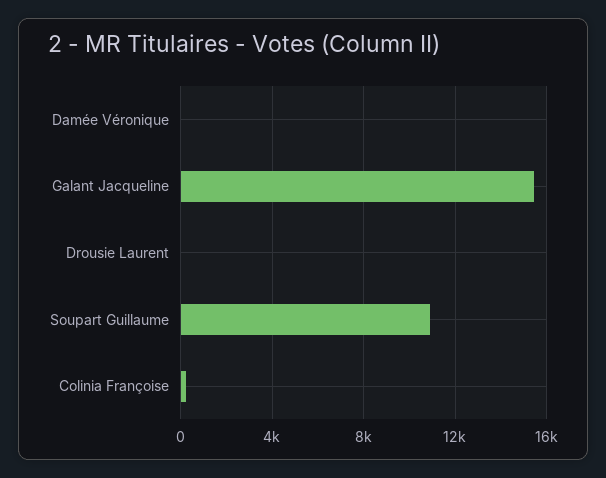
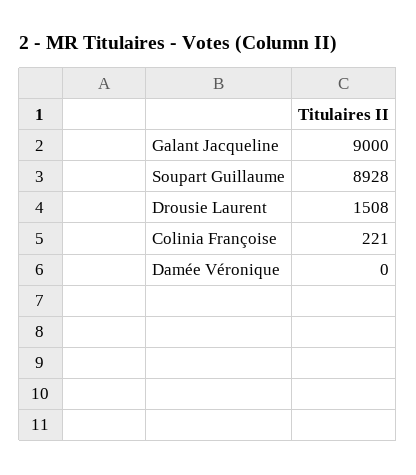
Galant Jacqueline: 15500 -> 9000
Drousie Laurent: 0 -> 1508
Soupart Guillaume: 11000 -> 8928

